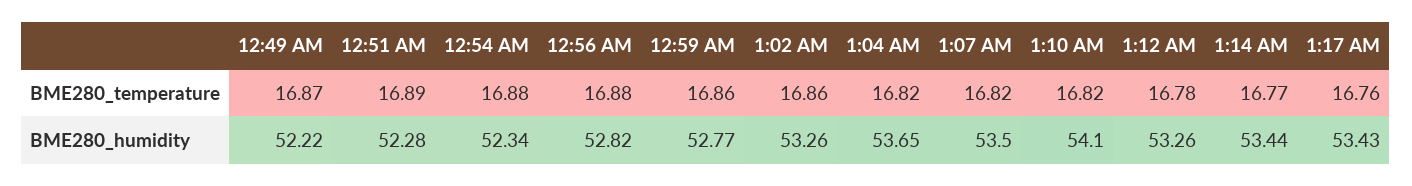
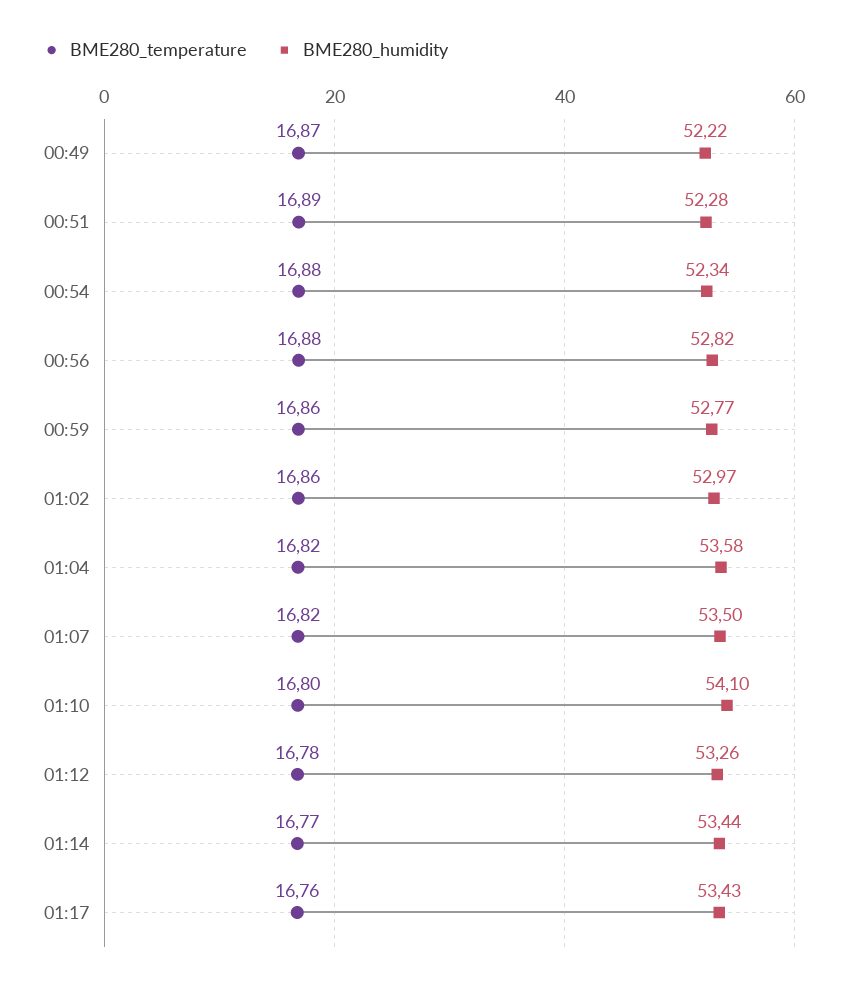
BME280_temperature, 1:10 AM: 16.82 -> 16.8
BME280_humidity, 1:02 AM: 53.26 -> 52.97
BME280_humidity, 1:04 AM: 53.65 -> 53.58

